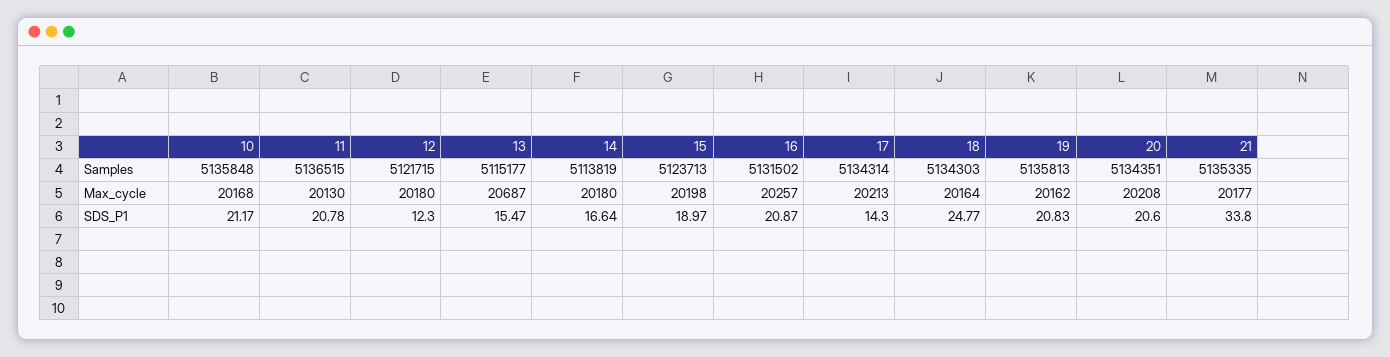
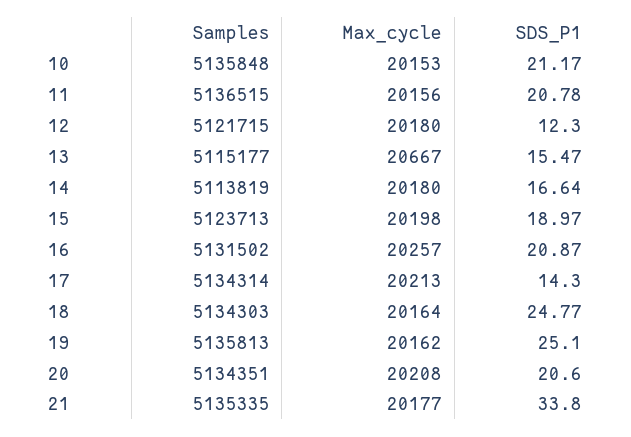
10, Max_cycle: 20168 -> 20153
11, Max_cycle: 20130 -> 20156
13, Max_cycle: 20687 -> 20667
19, SDS_P1: 20.83 -> 25.1

